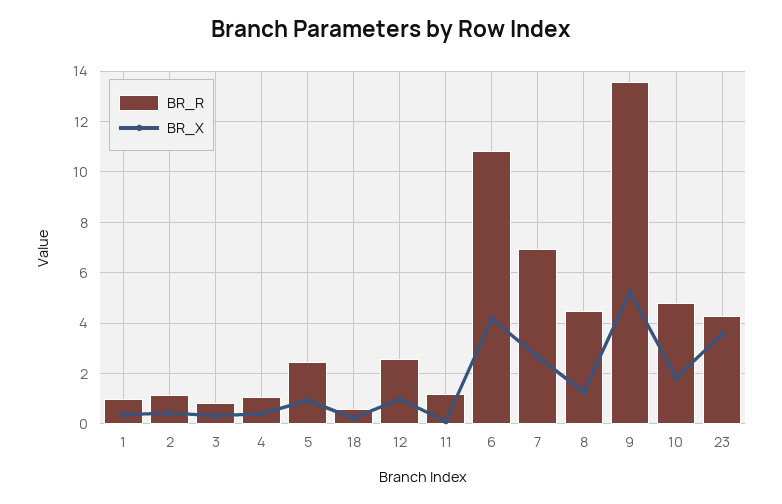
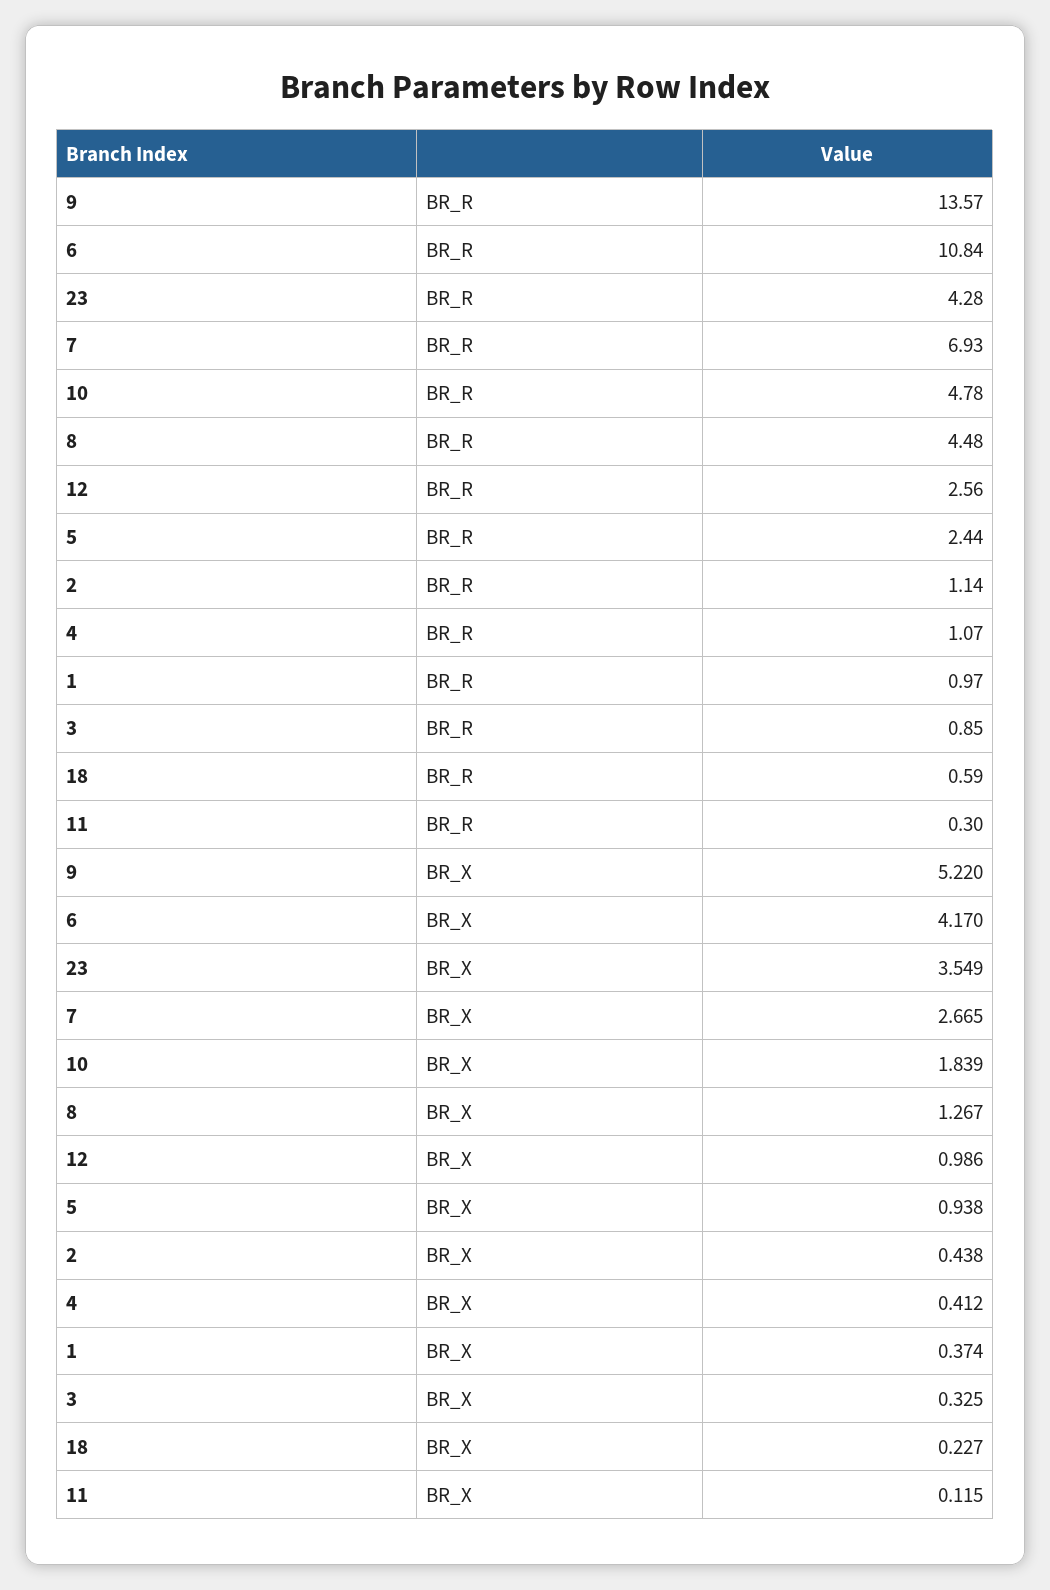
BR_R, 11: 1.25 -> 0.3

